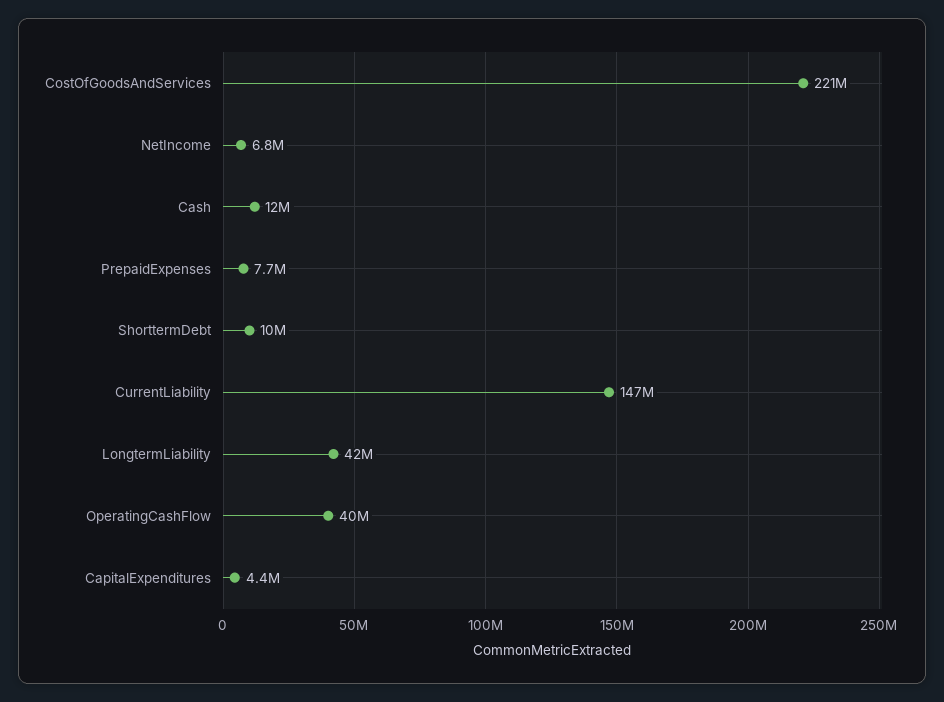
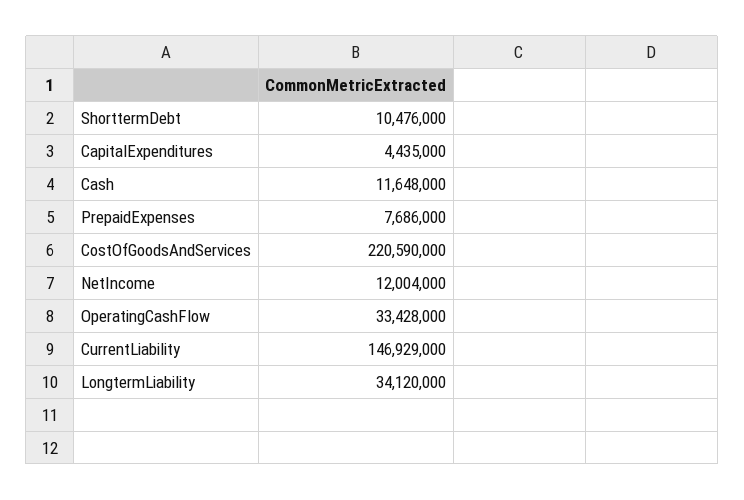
NetIncome: 6800000 -> 12004000
LongtermLiability: 42000000 -> 34120000
OperatingCashFlow: 40000000 -> 33428000

